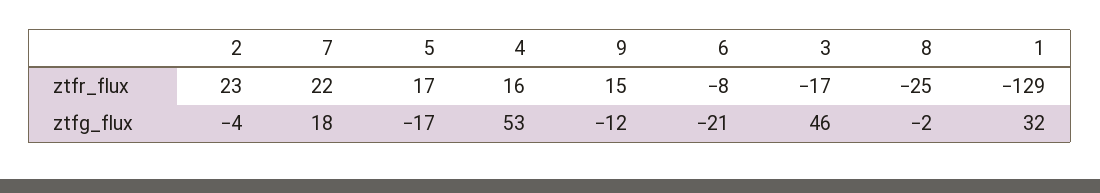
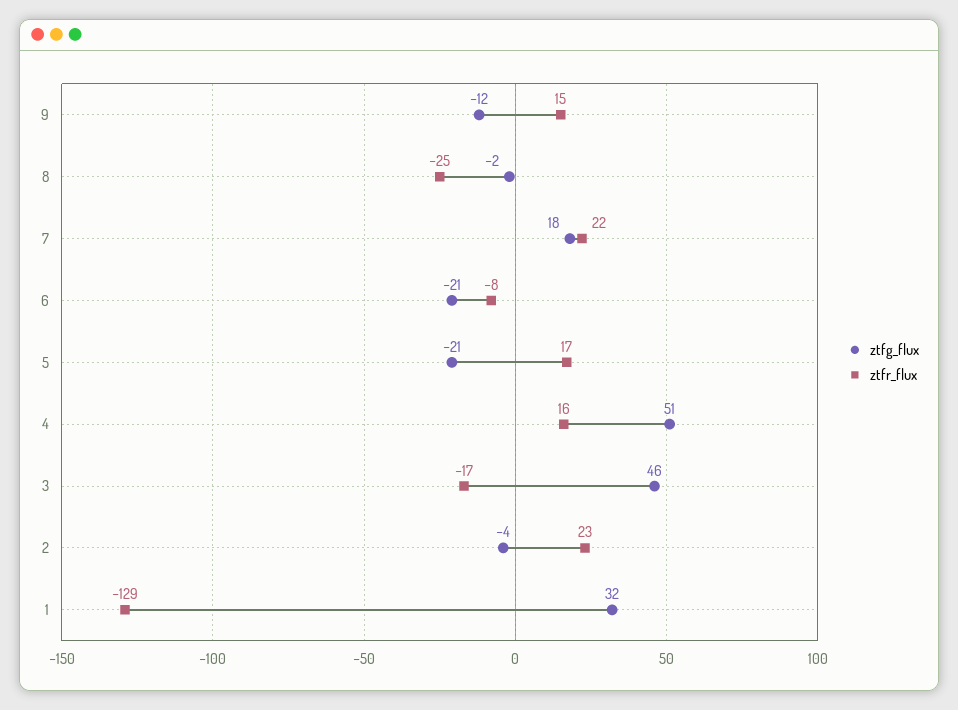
ztfg_flux, 5: -17 -> -21
ztfg_flux, 4: 53 -> 51

